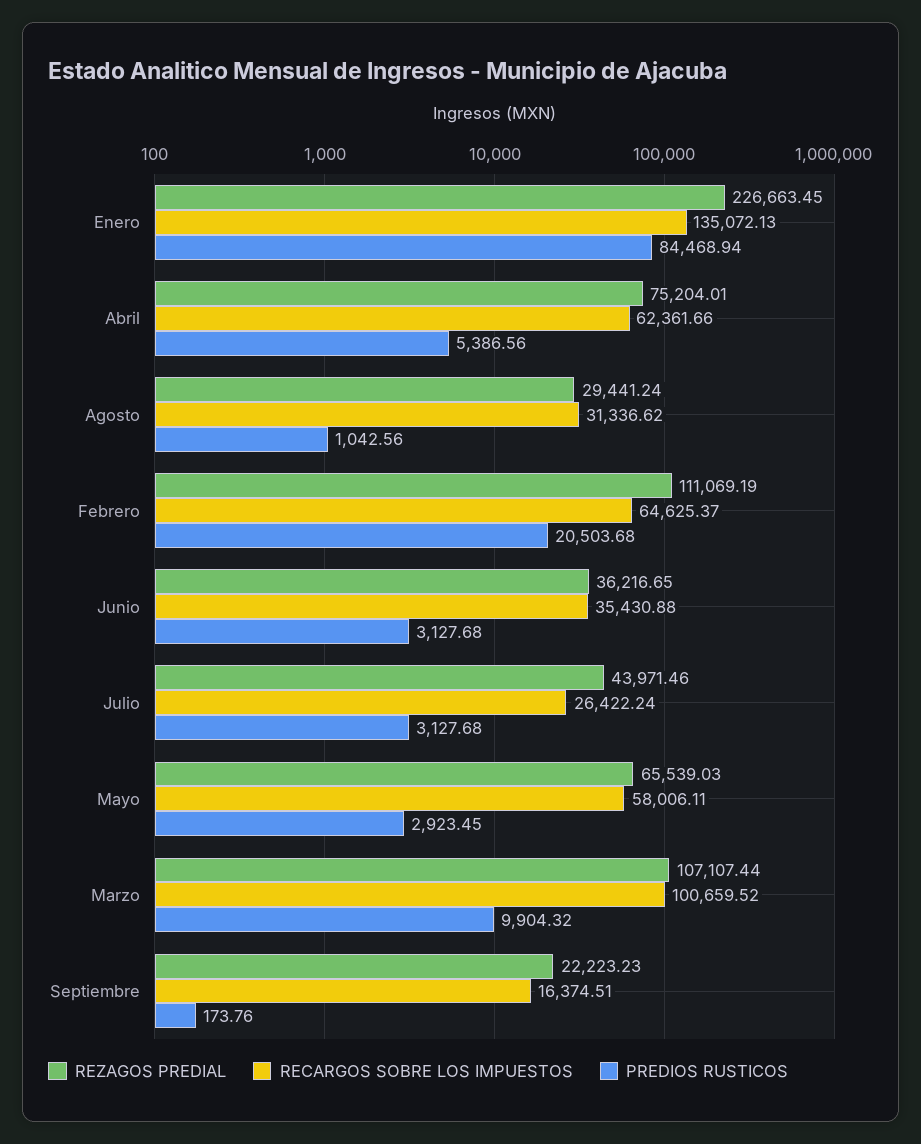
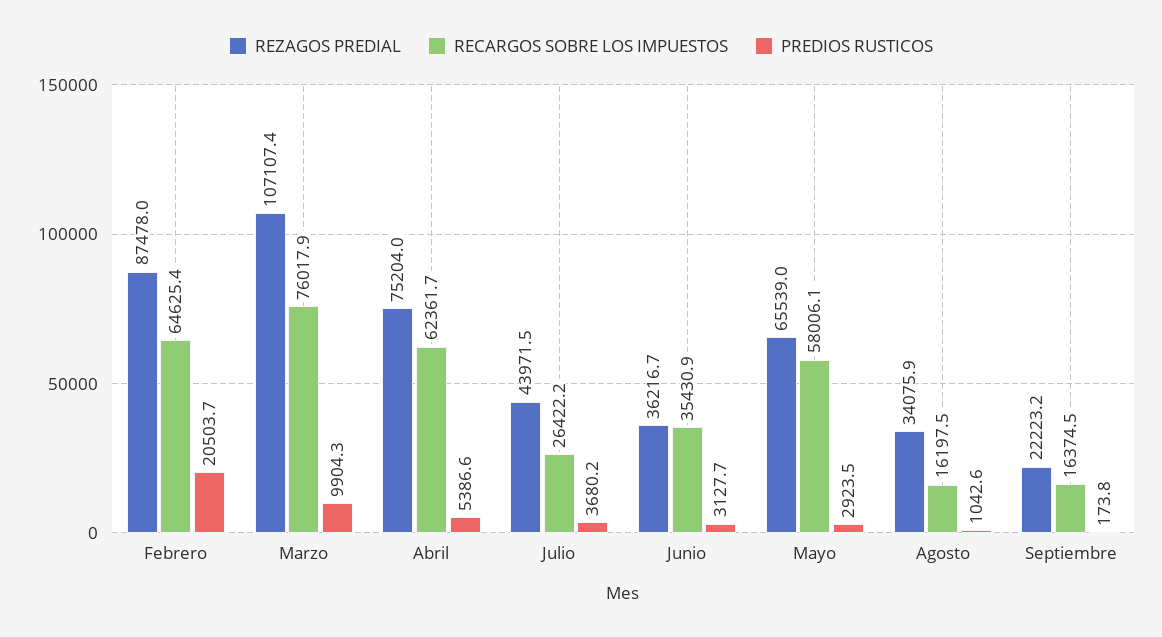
REZAGOS PREDIAL, Enero: 226663.45 -> none
RECARGOS SOBRE LOS IMPUESTOS, Enero: 135072.13 -> none
PREDIOS RUSTICOS, Enero: 84468.94 -> none
REZAGOS PREDIAL, Agosto: 29441.24 -> 34075.9
RECARGOS SOBRE LOS IMPUESTOS, Agosto: 31336.62 -> 16197.5
REZAGOS PREDIAL, Febrero: 111069.19 -> 87478
PREDIOS RUSTICOS, Julio: 3127.68 -> 3680.2
RECARGOS SOBRE LOS IMPUESTOS, Marzo: 100659.52 -> 76017.9

